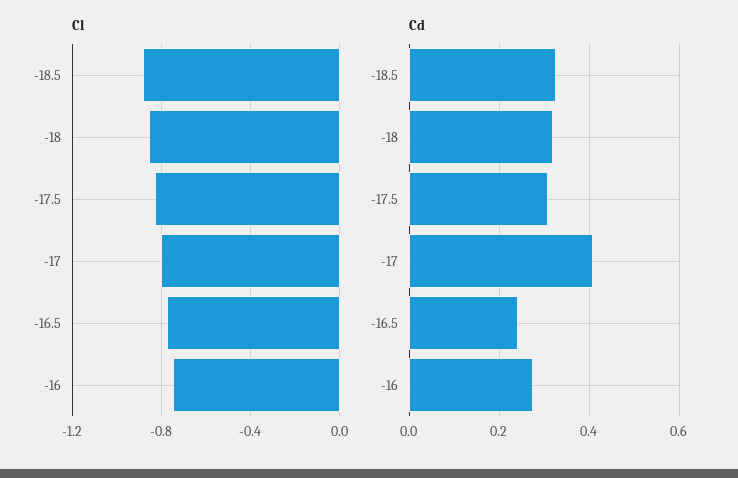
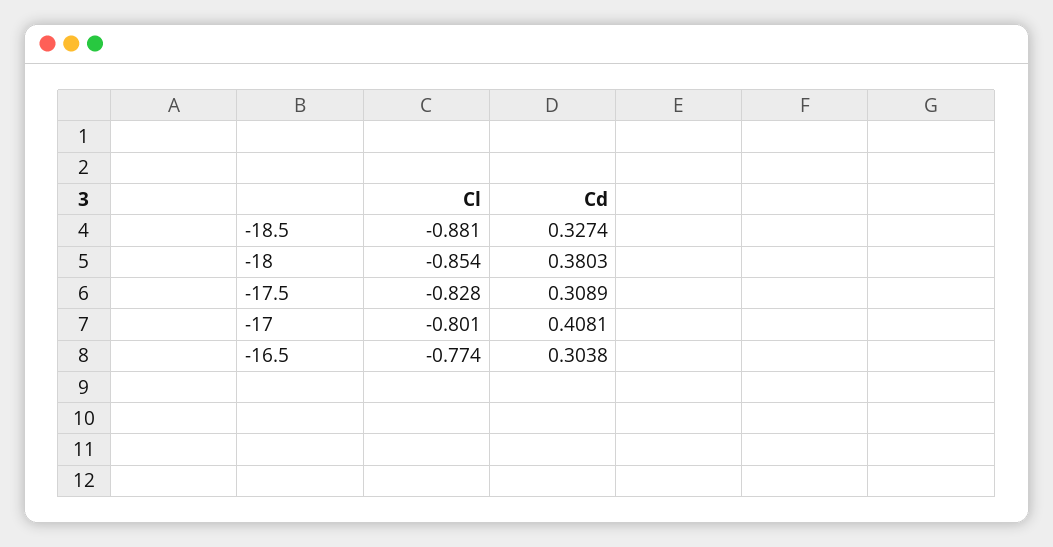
Cl, -16: -0.75 -> none
Cd, -18: 0.32 -> 0.3803
Cd, -16.5: 0.24 -> 0.3038
Cd, -16: 0.28 -> none

